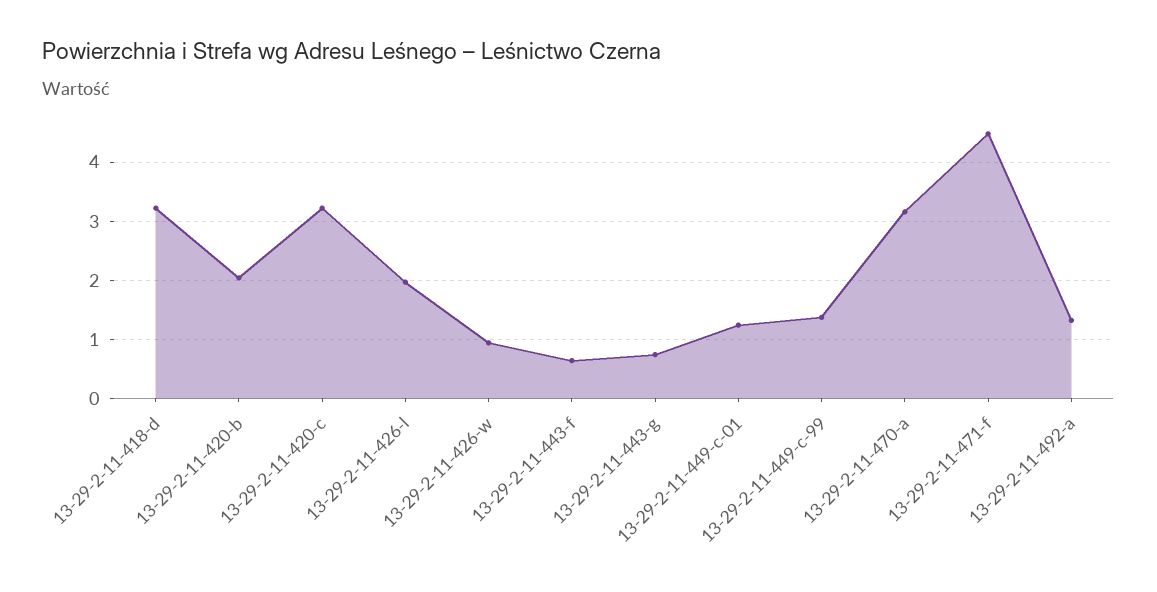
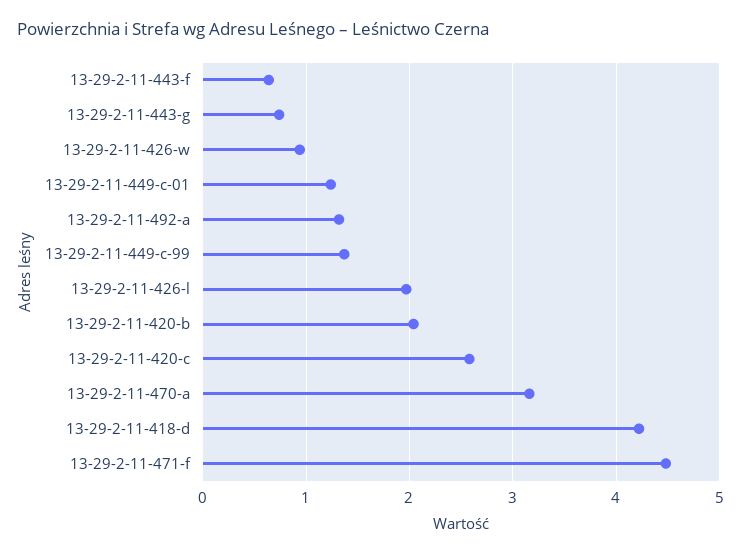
13-29-2-11-418-d: 3.2 -> 4.2
13-29-2-11-420-c: 3.2 -> 2.6

